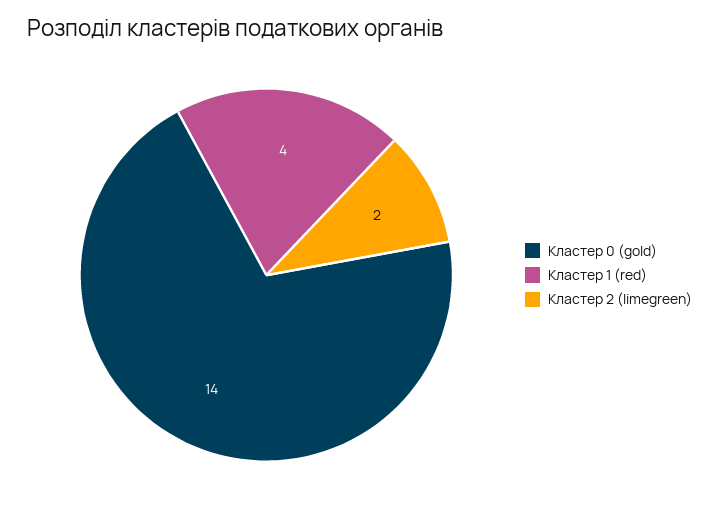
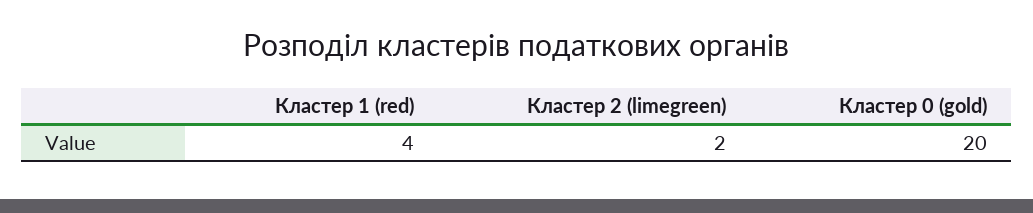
Кластер 0 (gold): 14 -> 20

